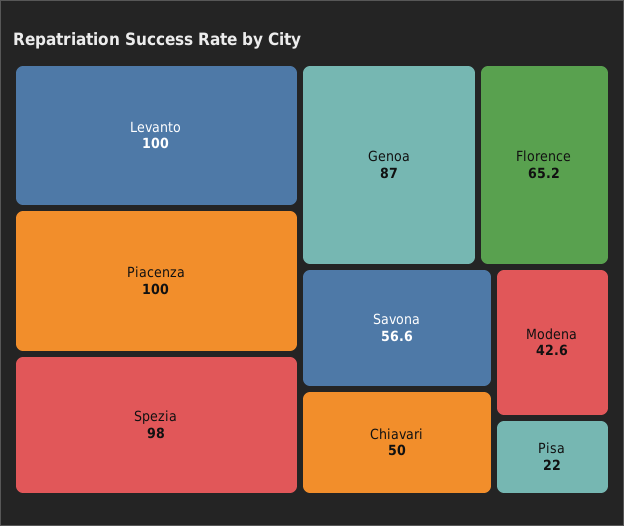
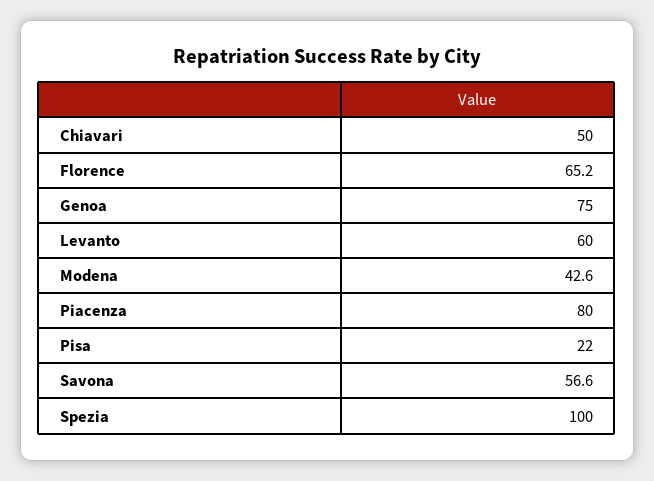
Levanto: 100 -> 60
Piacenza: 100 -> 80
Spezia: 98 -> 100
Genoa: 87 -> 75

